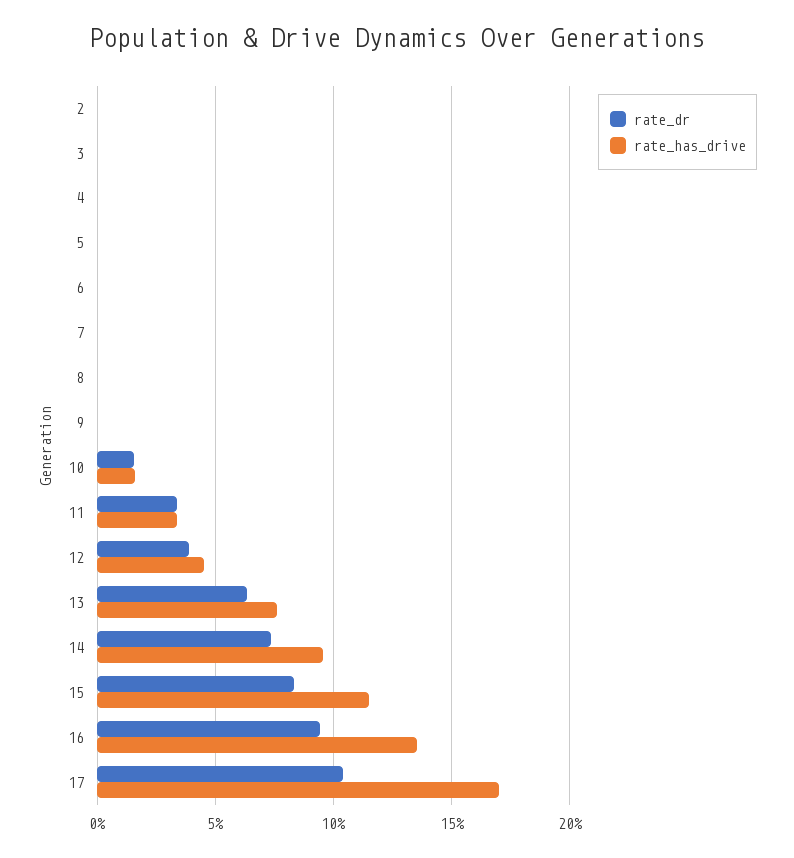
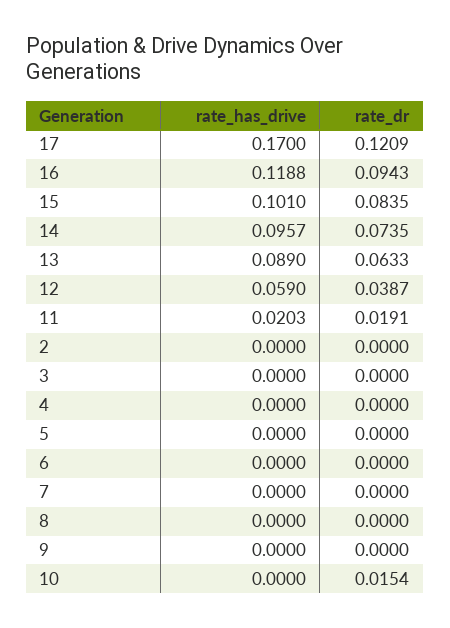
rate_has_drive, 10: 0.015 -> 0
rate_dr, 11: 0.035 -> 0.0191
rate_has_drive, 11: 0.035 -> 0.0203
rate_has_drive, 12: 0.045 -> 0.059
rate_has_drive, 13: 0.075 -> 0.089
rate_has_drive, 15: 0.115 -> 0.101
rate_has_drive, 16: 0.135 -> 0.1188
rate_dr, 17: 0.105 -> 0.1209

